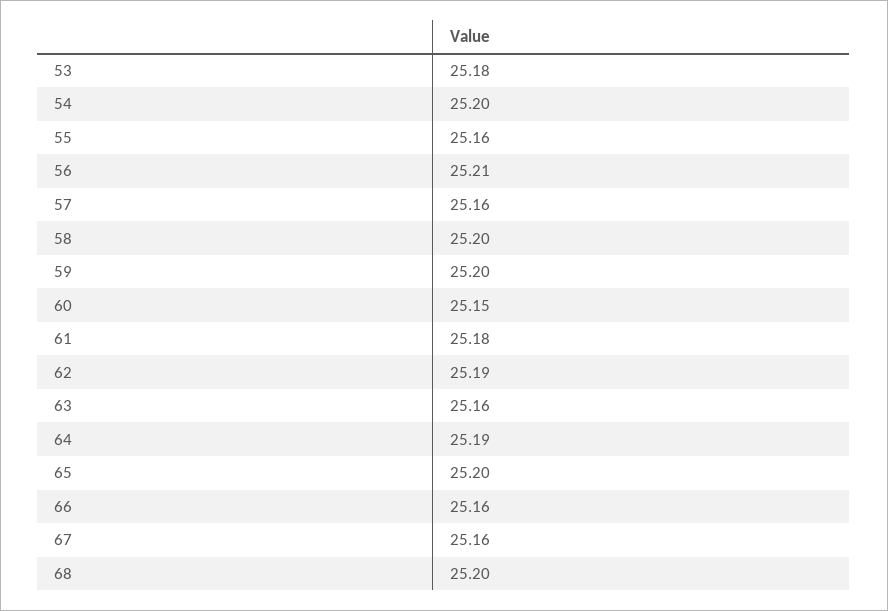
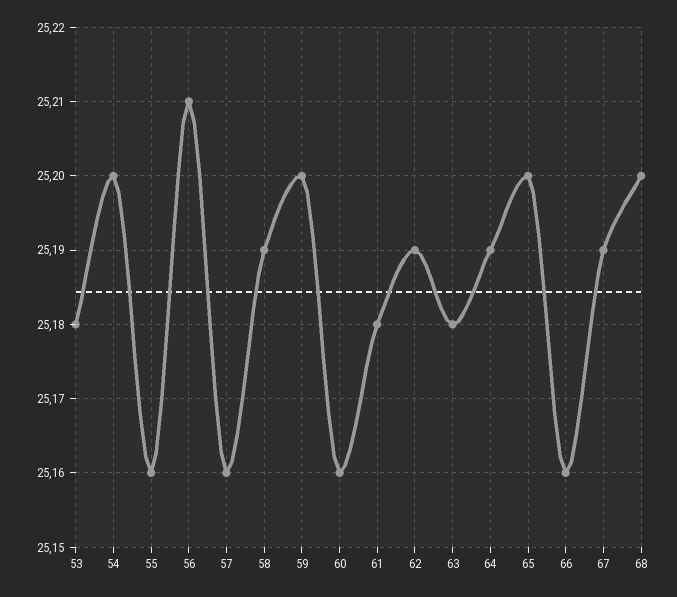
58: 25.2 -> 25.19
60: 25.15 -> 25.16
63: 25.16 -> 25.18
67: 25.16 -> 25.19

